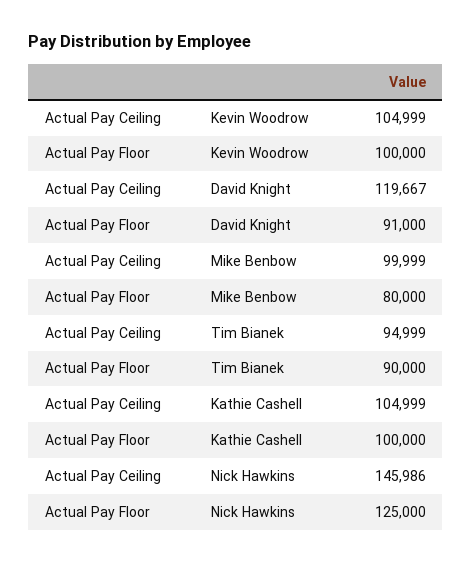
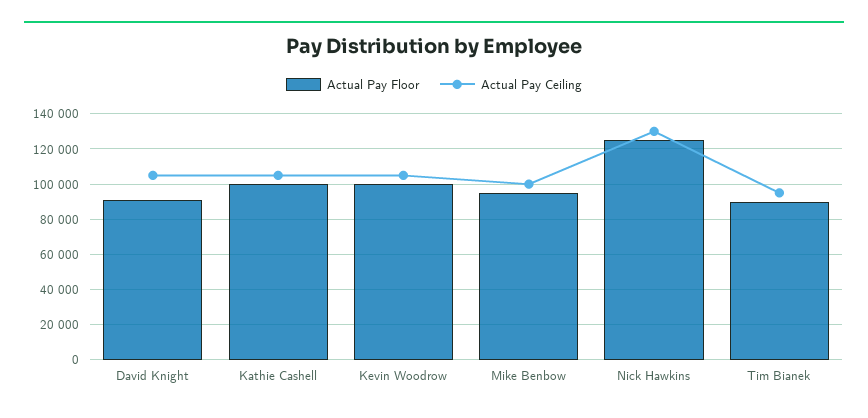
Actual Pay Ceiling, David Knight: 119667 -> 105000
Actual Pay Floor, Mike Benbow: 80000 -> 95000
Actual Pay Ceiling, Nick Hawkins: 145986 -> 130000

